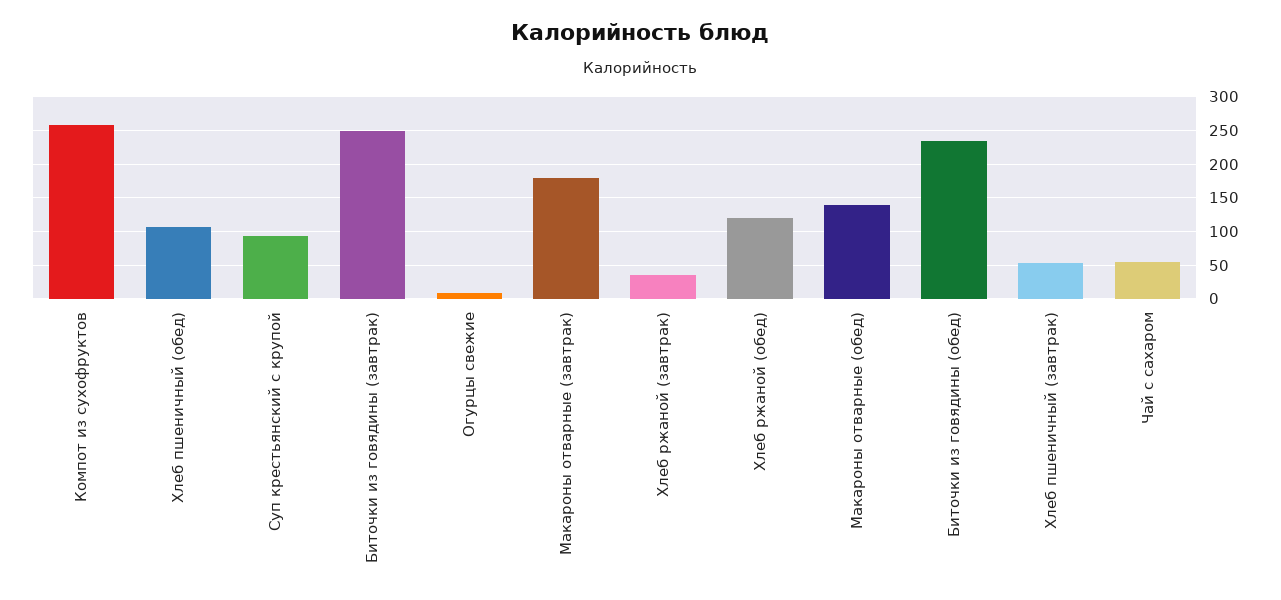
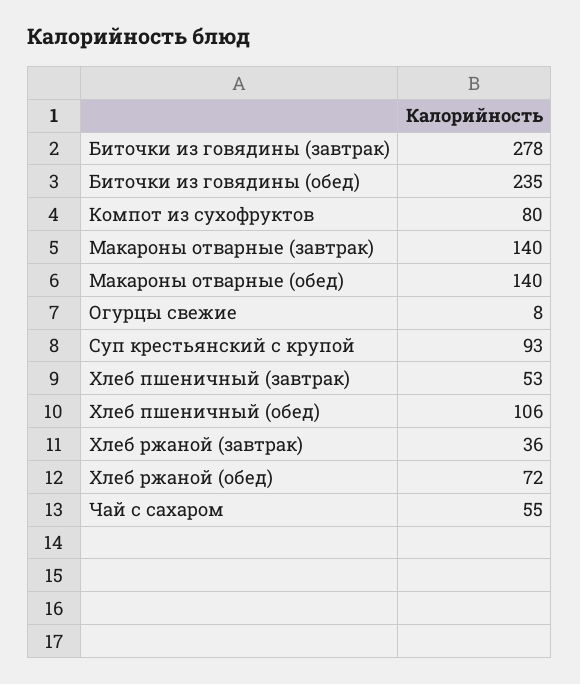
Компот из сухофруктов: 260 -> 80
Биточки из говядины (завтрак): 250 -> 278
Макароны отварные (завтрак): 180 -> 140
Хлеб ржаной (обед): 120 -> 72

